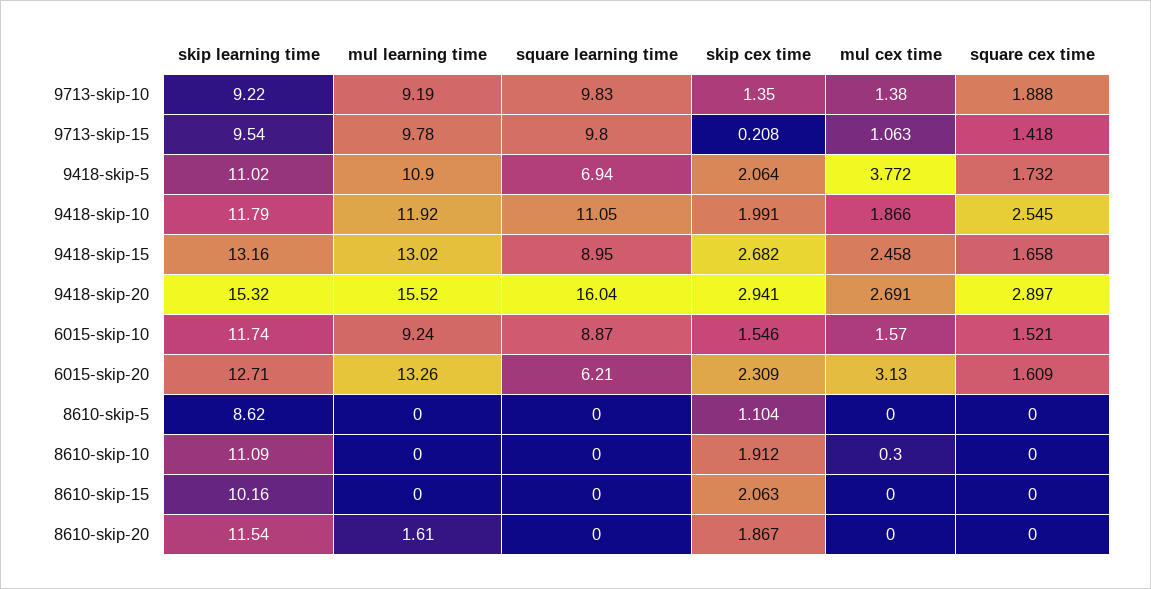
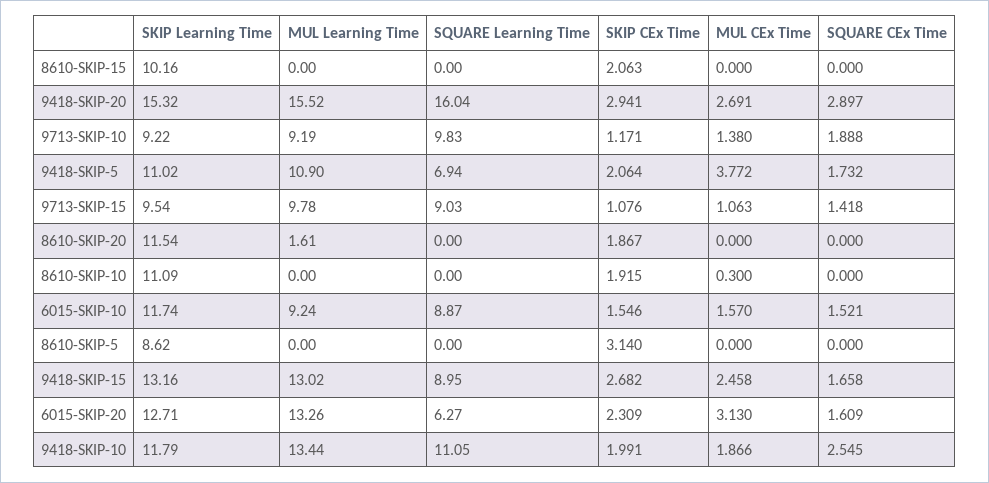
skip cex time, 9713-skip-10: 1.35 -> 1.171
square learning time, 9713-skip-15: 9.8 -> 9.03
skip cex time, 9713-skip-15: 0.208 -> 1.076
mul learning time, 9418-skip-10: 11.92 -> 13.44
square learning time, 6015-skip-20: 6.21 -> 6.27
skip cex time, 8610-skip-5: 1.104 -> 3.14
skip cex time, 8610-skip-10: 1.912 -> 1.915

